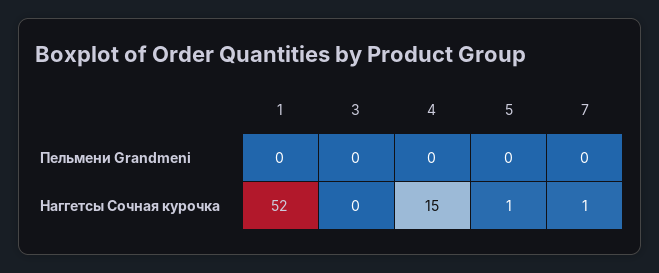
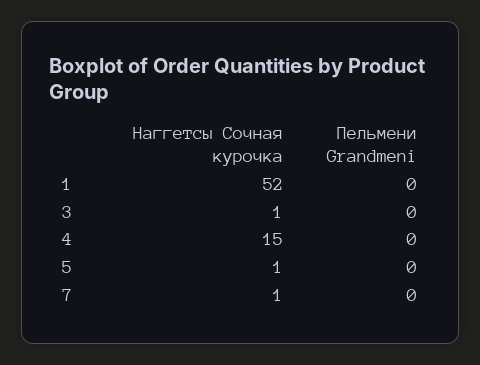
3, Наггетсы Сочная курочка: 0 -> 1

